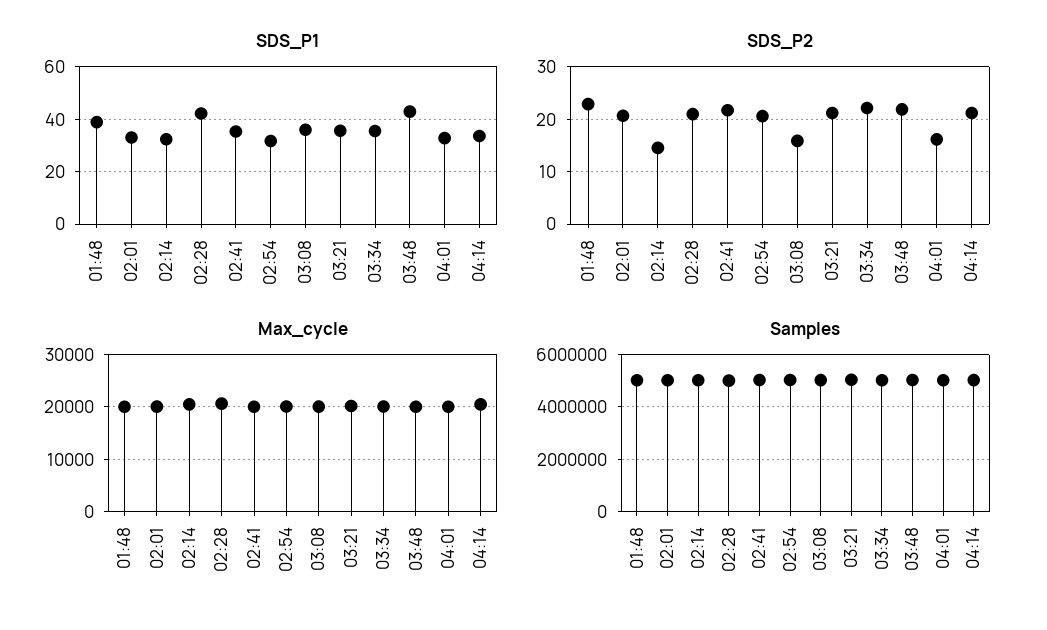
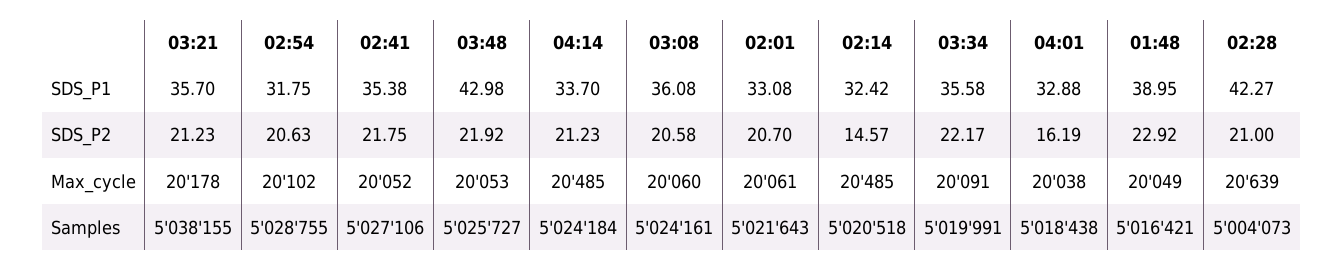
SDS_P2, 03:08: 16 -> 20.58

